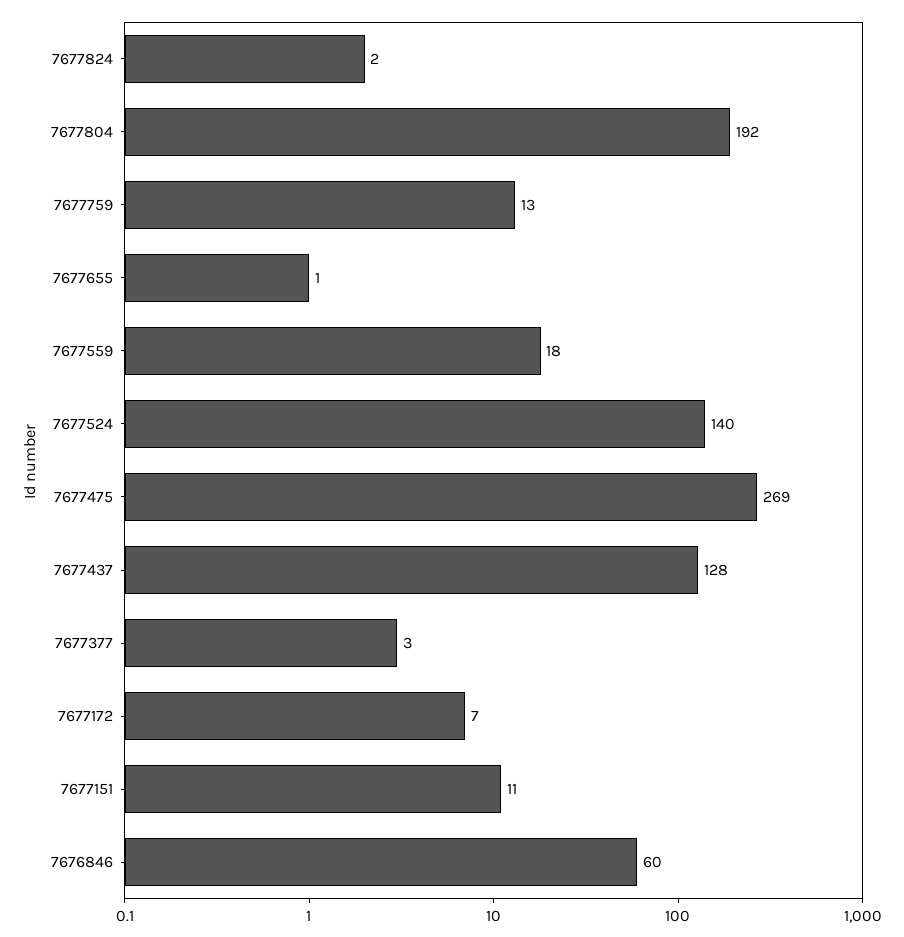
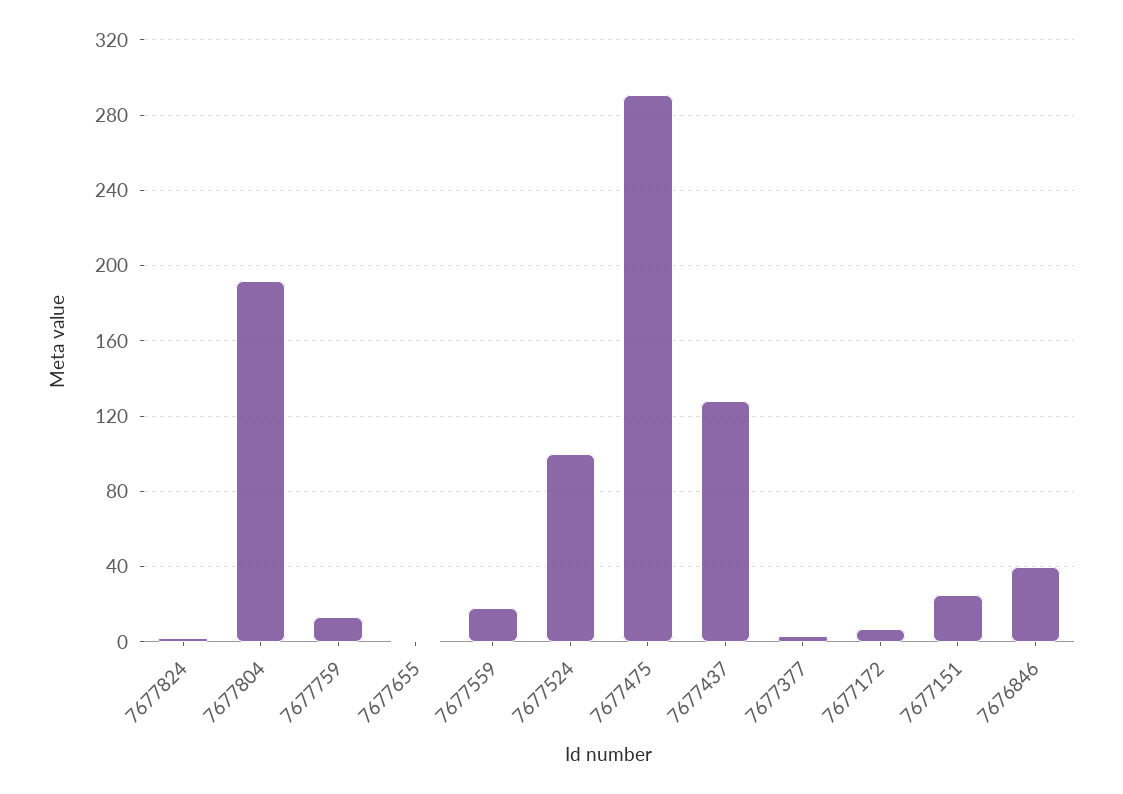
7677524: 140 -> 100
7677475: 269 -> 290
7677151: 11 -> 25
7676846: 60 -> 40

